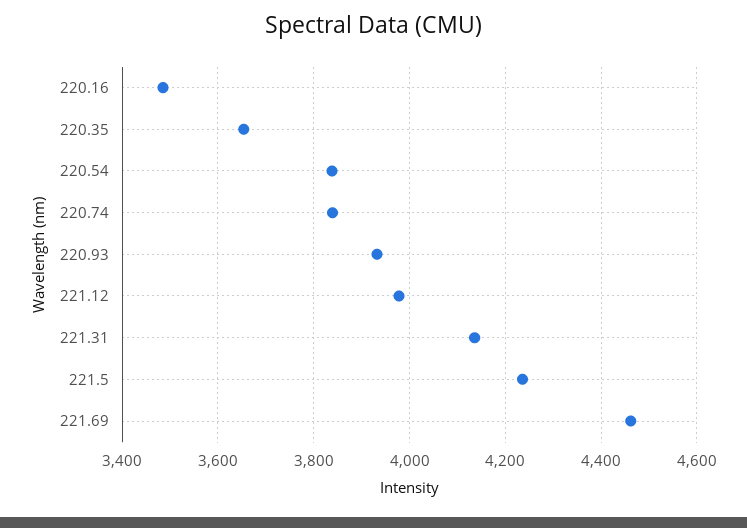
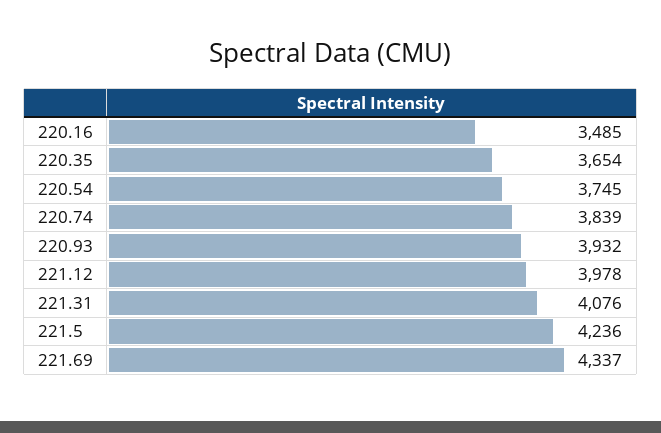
220.54: 3840 -> 3745
221.31: 4140 -> 4076
221.69: 4460 -> 4337

